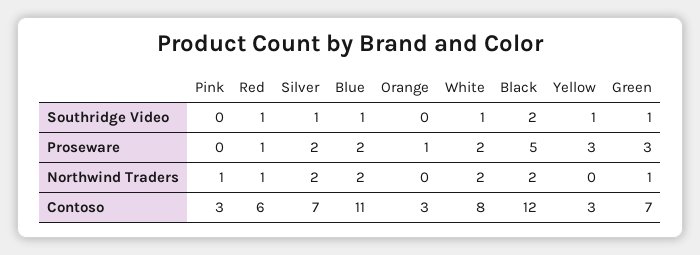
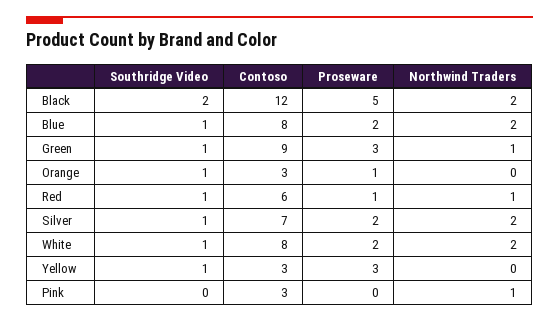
Orange, Southridge Video: 0 -> 1
Blue, Contoso: 11 -> 8
Green, Contoso: 7 -> 9

